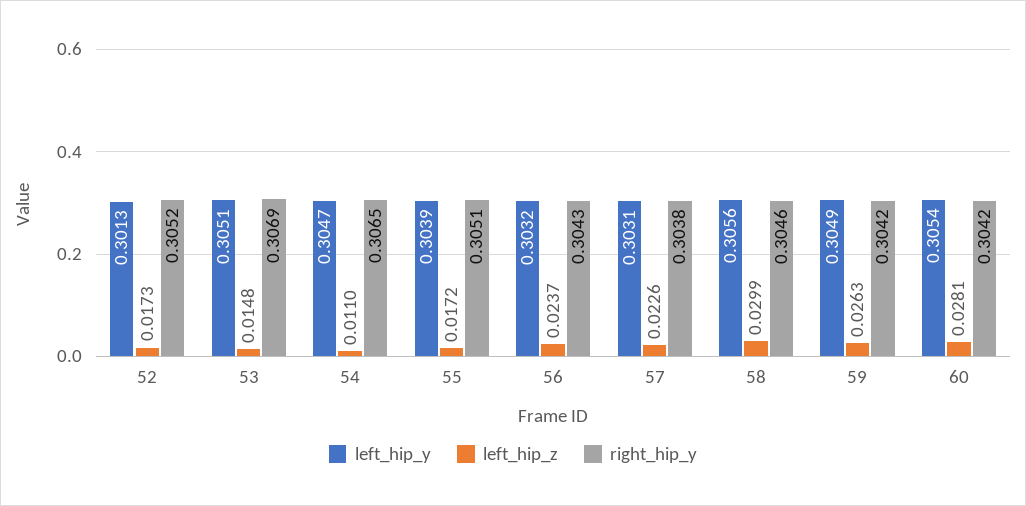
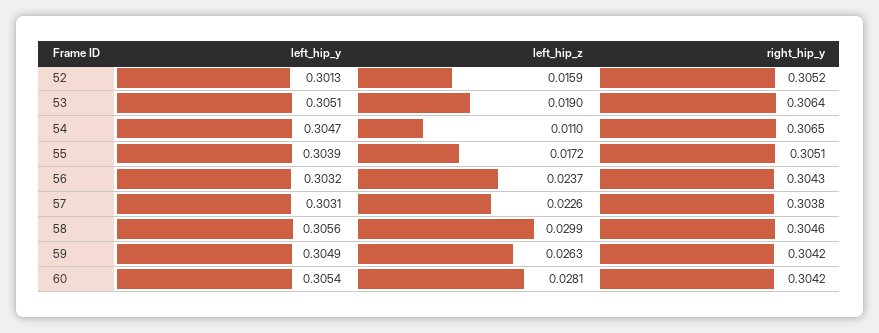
left_hip_z, 52: 0.0173 -> 0.0159
left_hip_z, 53: 0.0148 -> 0.019
right_hip_y, 53: 0.3069 -> 0.3064

